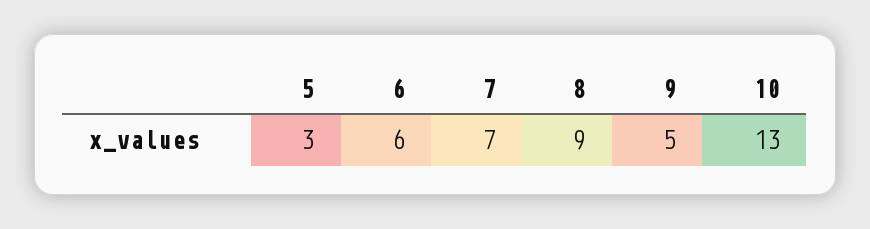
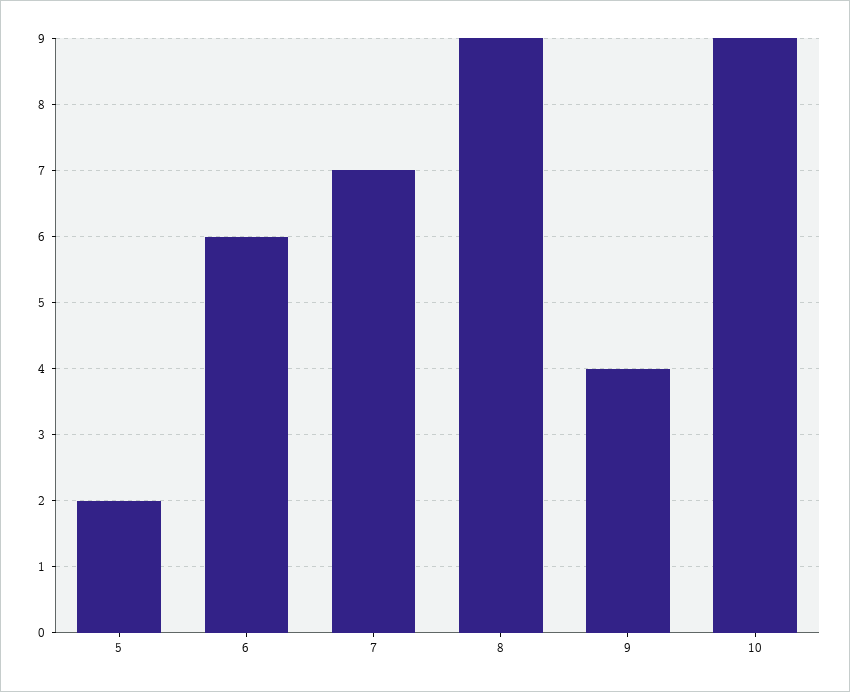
5: 3 -> 2
9: 5 -> 4
10: 13 -> 9

